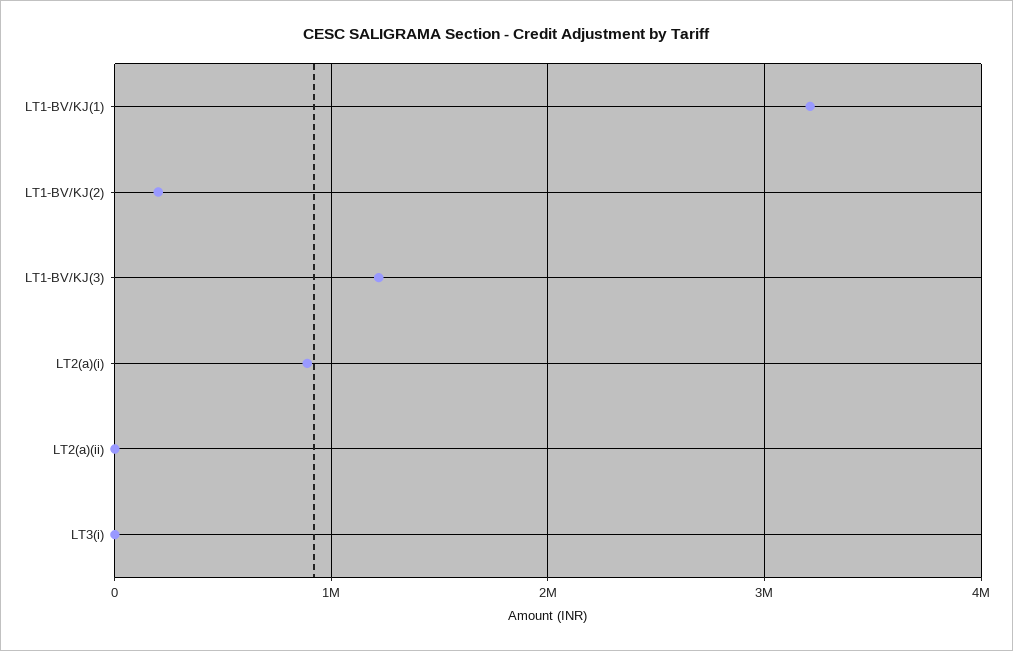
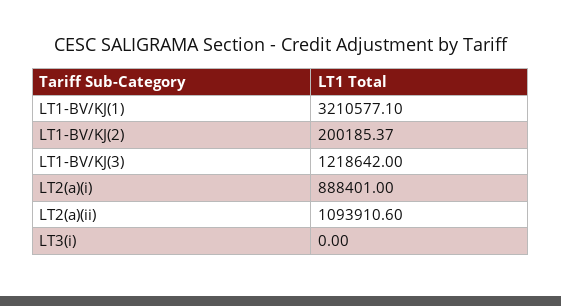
LT2(a)(ii): 0 -> 1093910.6

